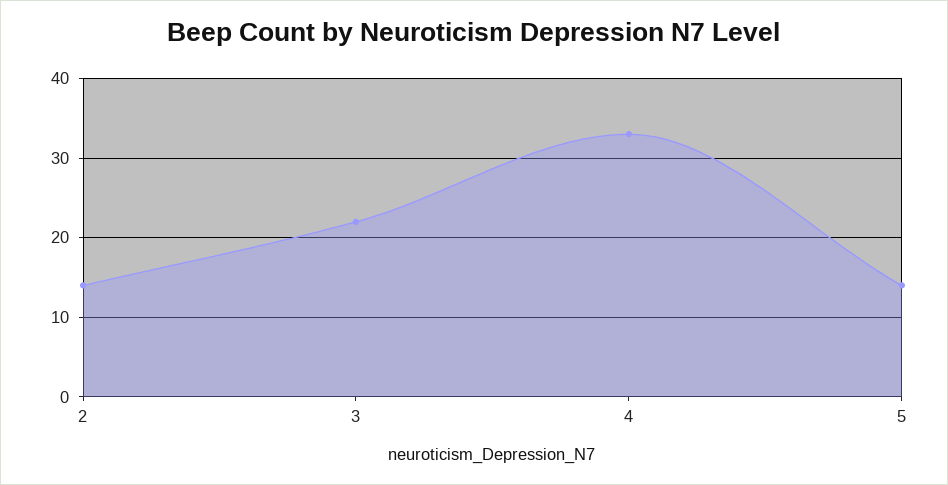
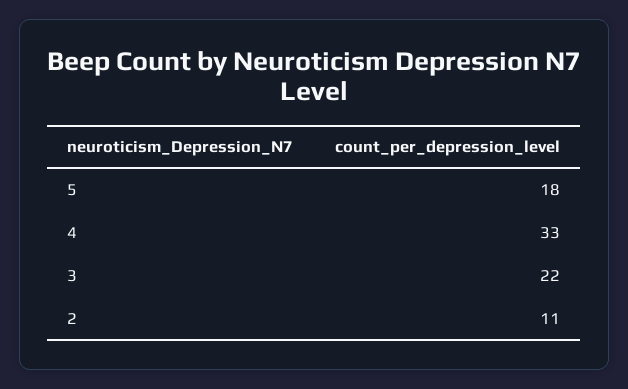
2: 14 -> 11
5: 14 -> 18

